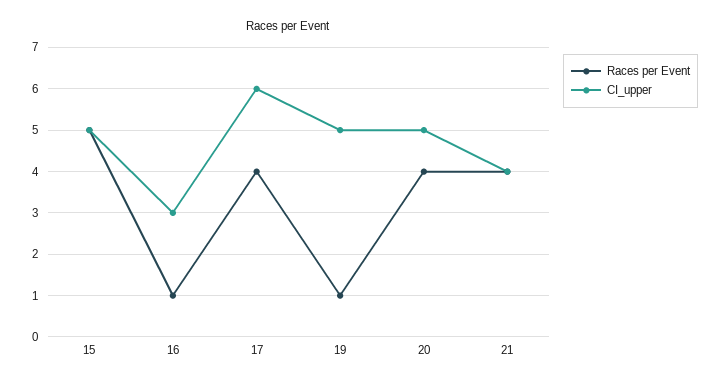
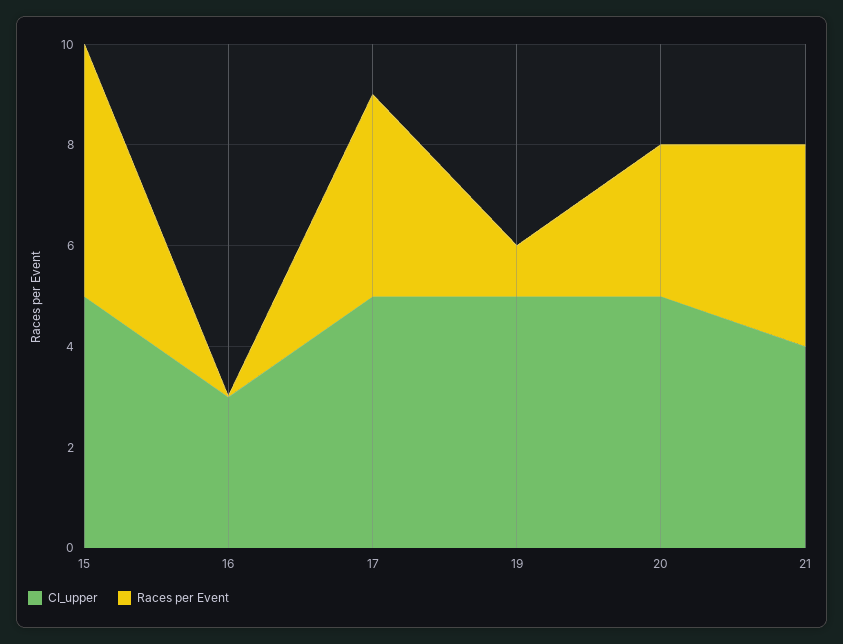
Races per Event, 16: 1 -> 0
CI_upper, 17: 6 -> 5
Races per Event, 20: 4 -> 3

